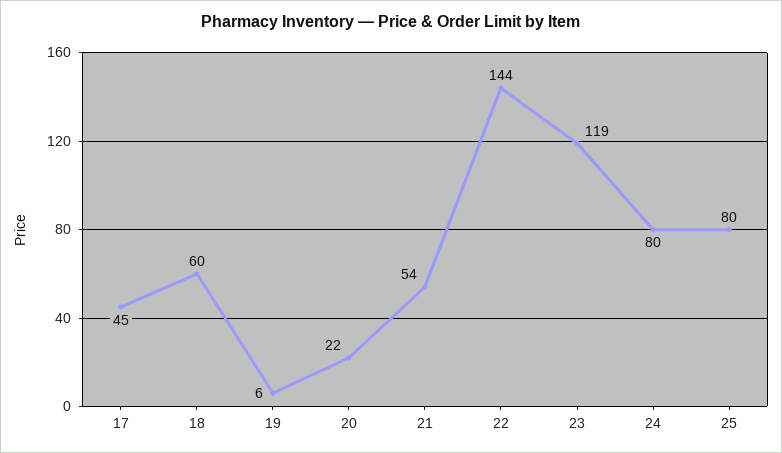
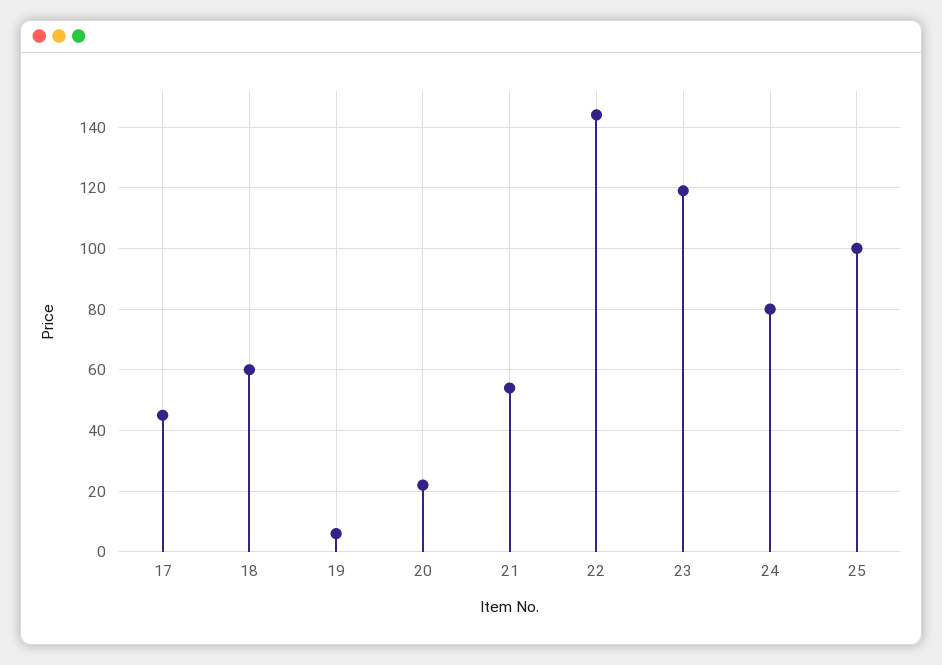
25: 80 -> 100

